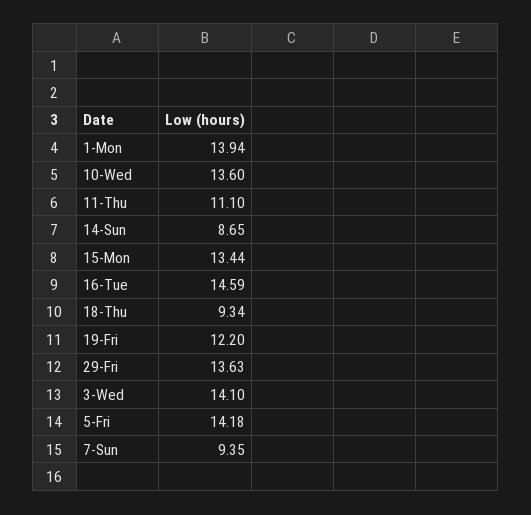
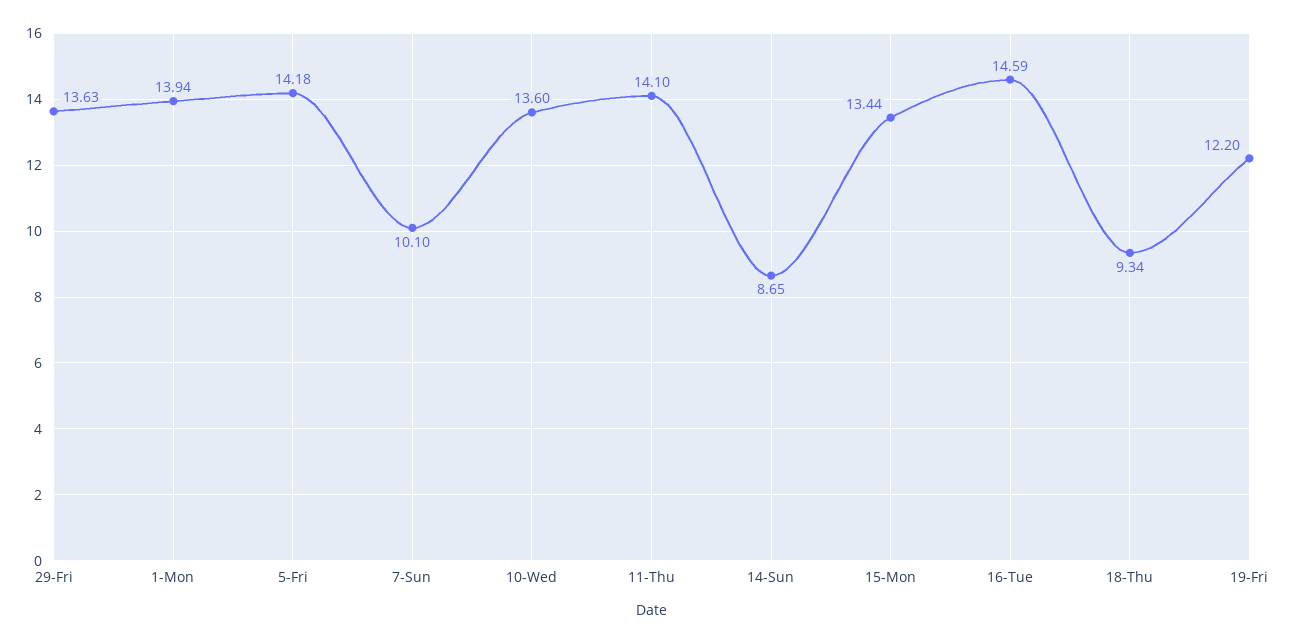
11-Thu: 11.1 -> 14.1
3-Wed: 14.1 -> none
7-Sun: 9.35 -> 10.1

